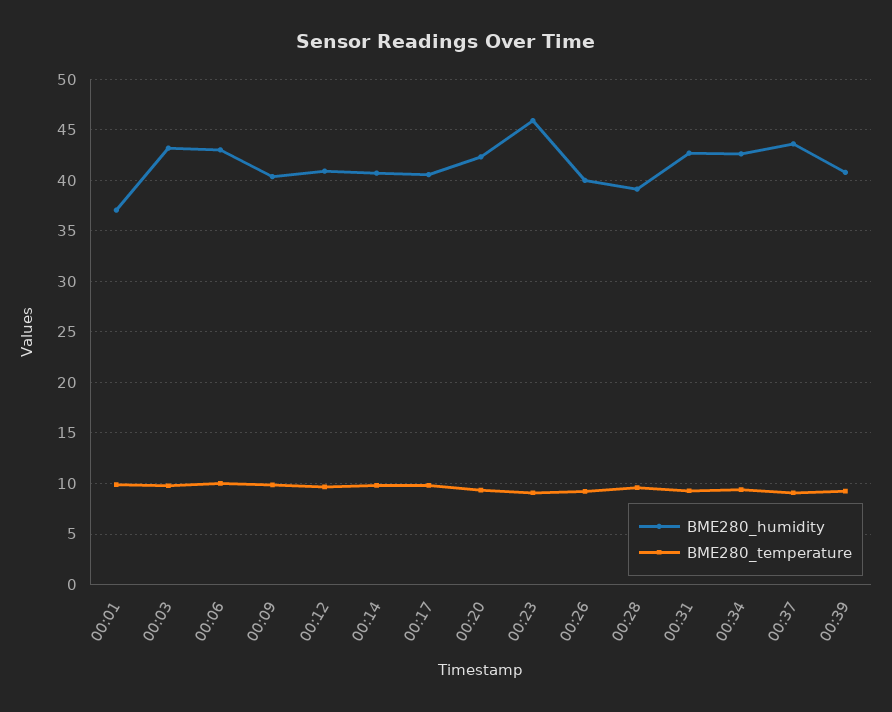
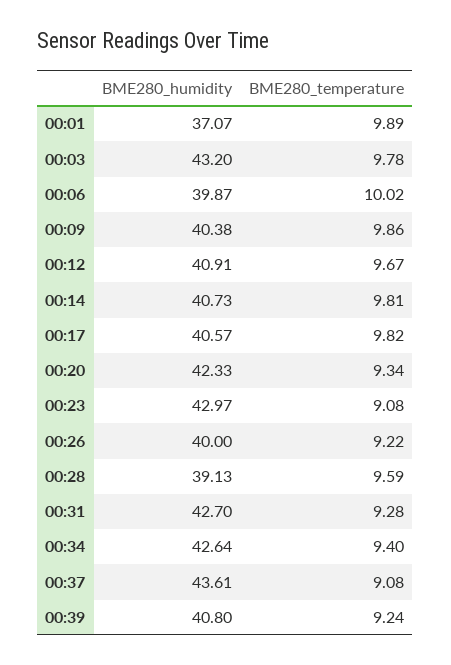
BME280_humidity, 00:06: 43 -> 39.87
BME280_humidity, 00:23: 46 -> 42.97

